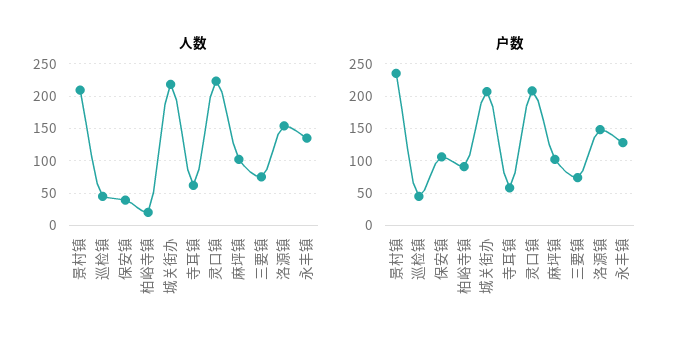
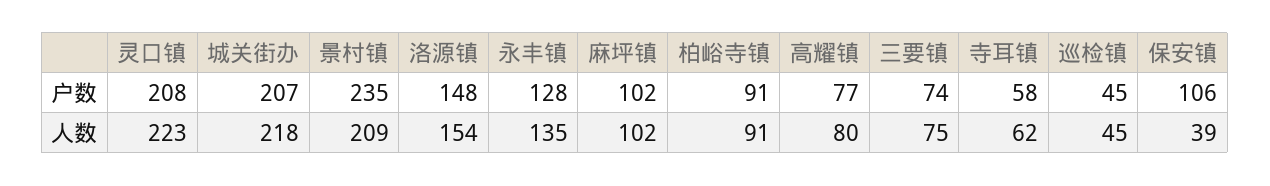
人数, 柏峪寺镇: 20 -> 91
户数, 高耀镇: none -> 77
人数, 高耀镇: none -> 80

